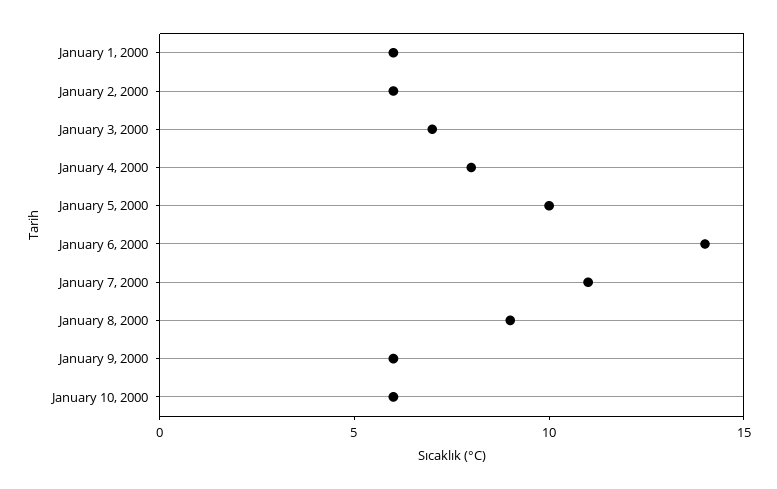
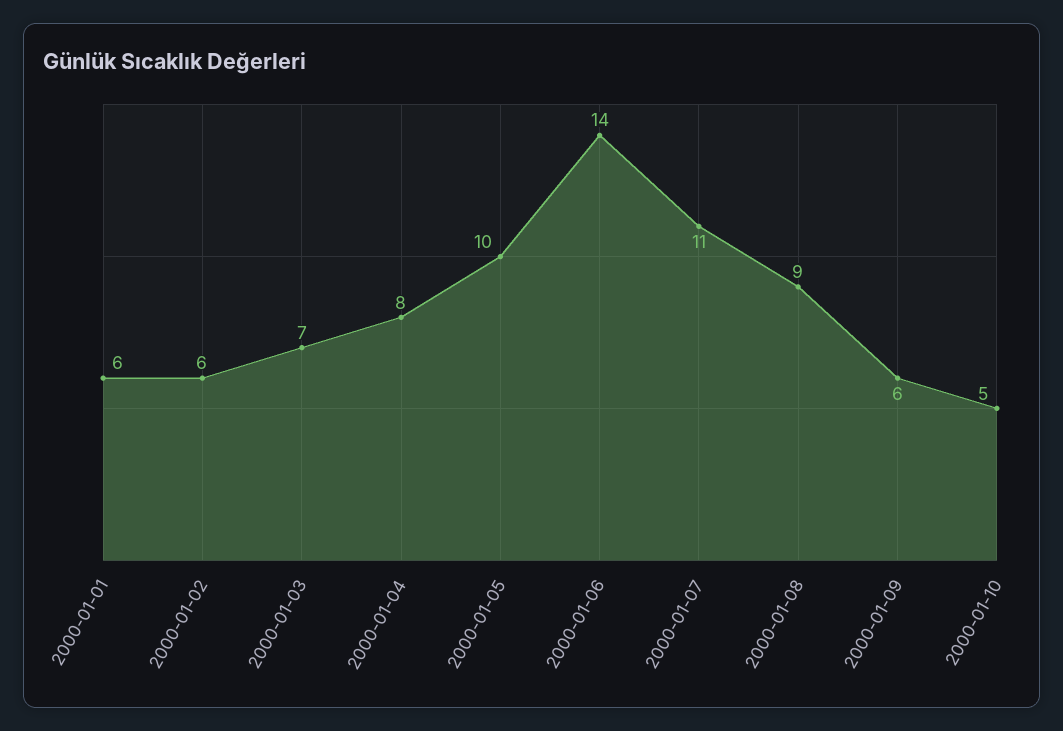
January 10, 2000: 6 -> 5

